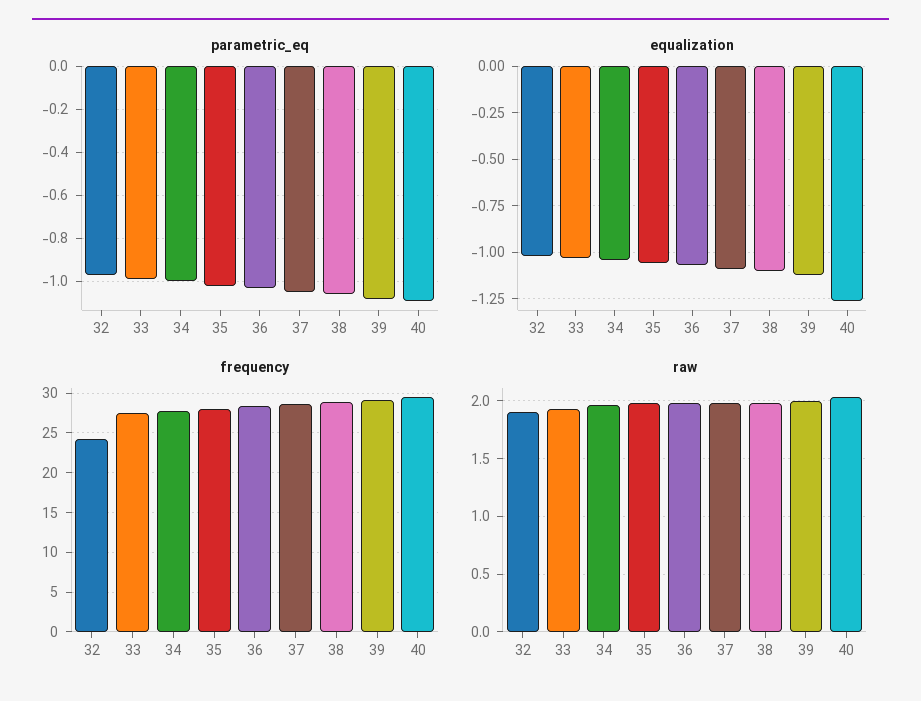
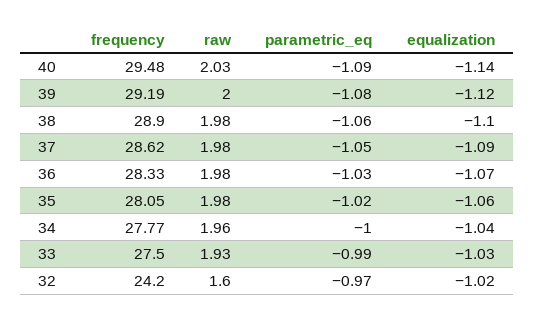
equalization, 40: -1.25 -> -1.14
raw, 32: 1.9 -> 1.6

